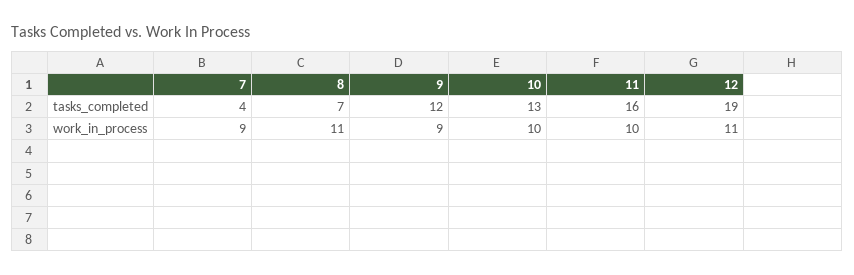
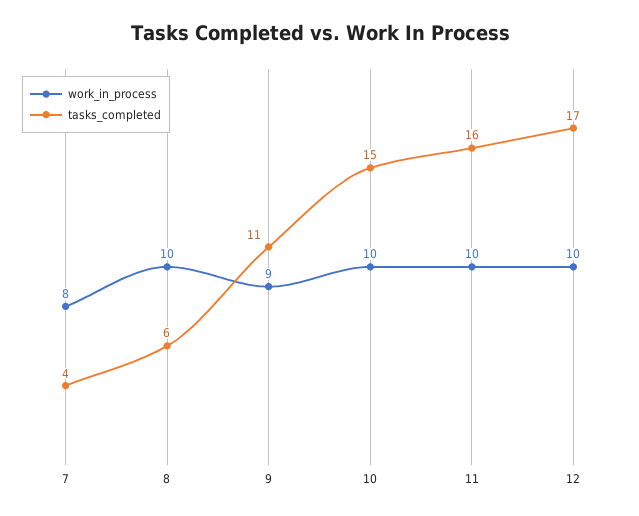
tasks_completed, 8: 7 -> 6
tasks_completed, 9: 12 -> 11
tasks_completed, 10: 13 -> 15
tasks_completed, 12: 19 -> 17
work_in_process, 7: 9 -> 8
work_in_process, 8: 11 -> 10
work_in_process, 12: 11 -> 10

